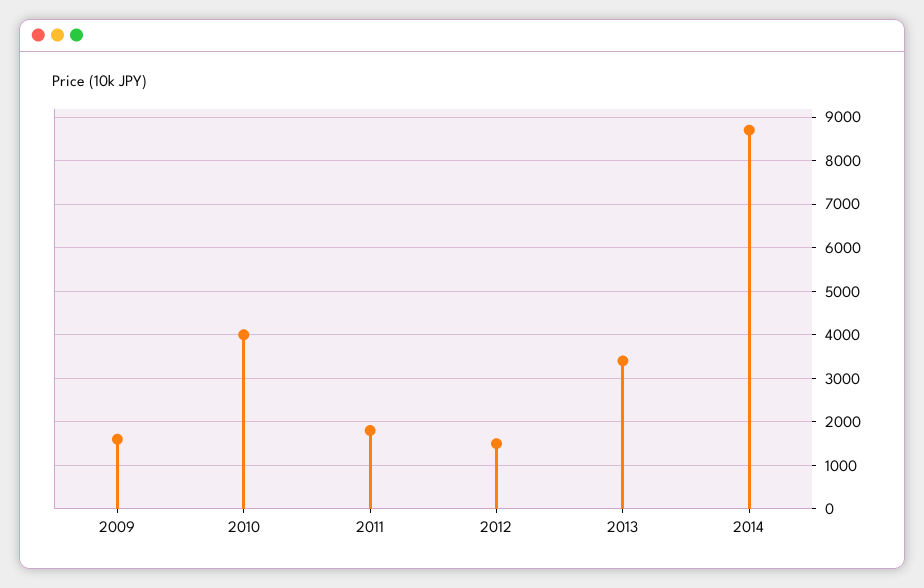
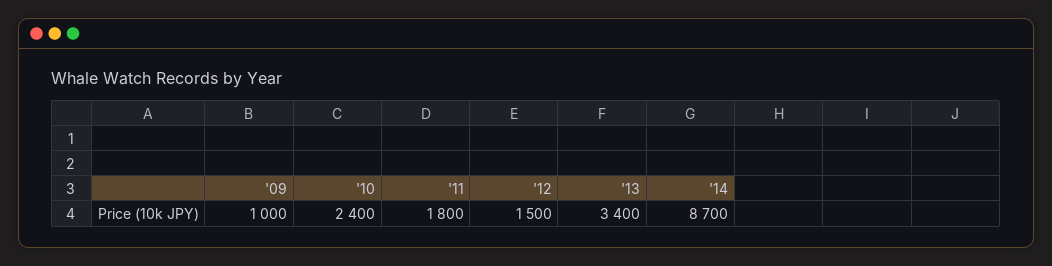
2009: 1600 -> 1000
2010: 4000 -> 2400

